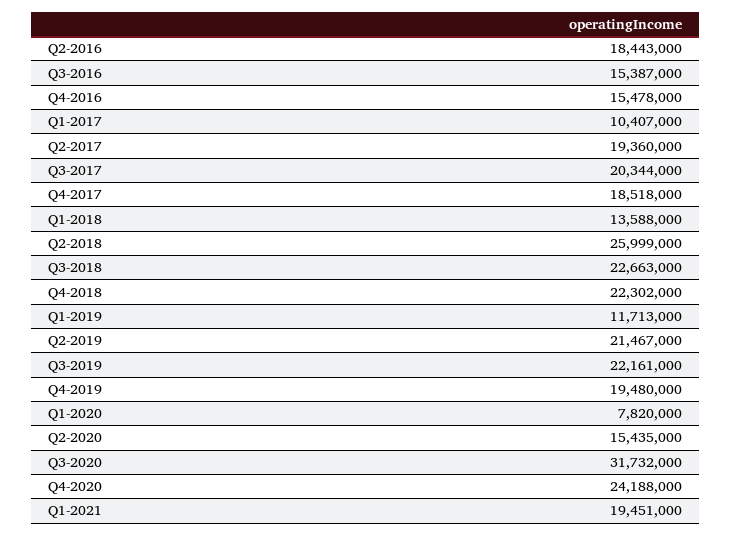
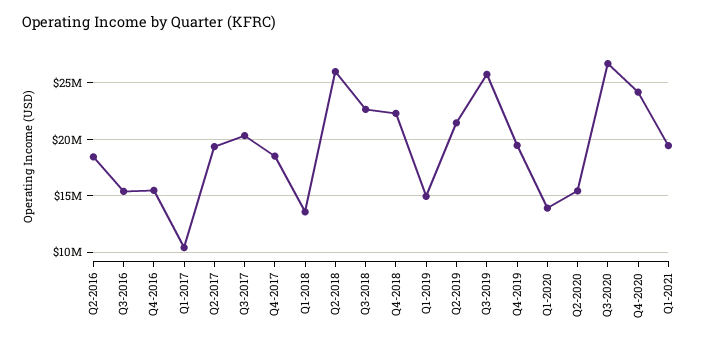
Q1-2019: 11713000 -> 15000000
Q3-2019: 22161000 -> 26000000
Q1-2020: 7820000 -> 14000000
Q3-2020: 31732000 -> 27000000

